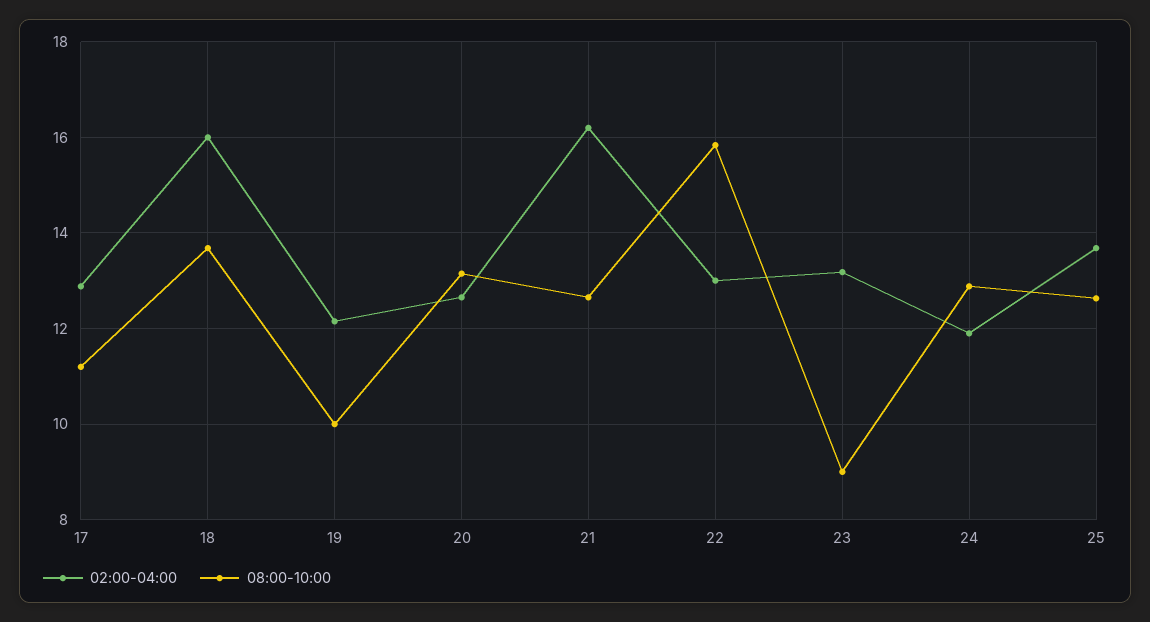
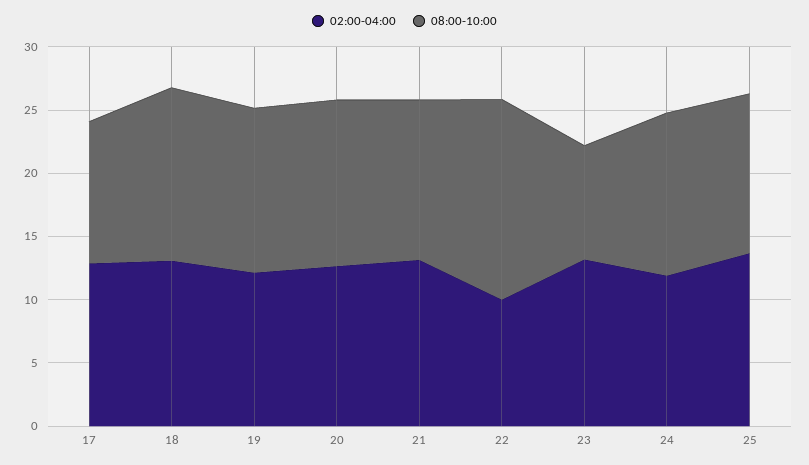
02:00-04:00, 18: 16 -> 13
08:00-10:00, 19: 10 -> 13
02:00-04:00, 21: 16.2 -> 13
02:00-04:00, 22: 13 -> 10

